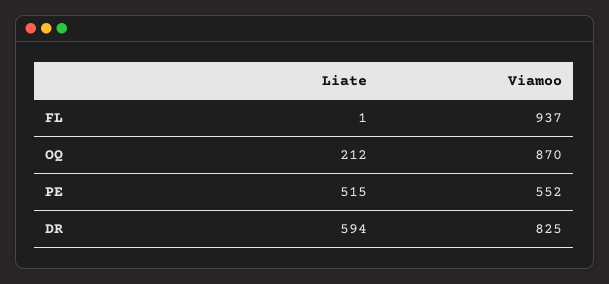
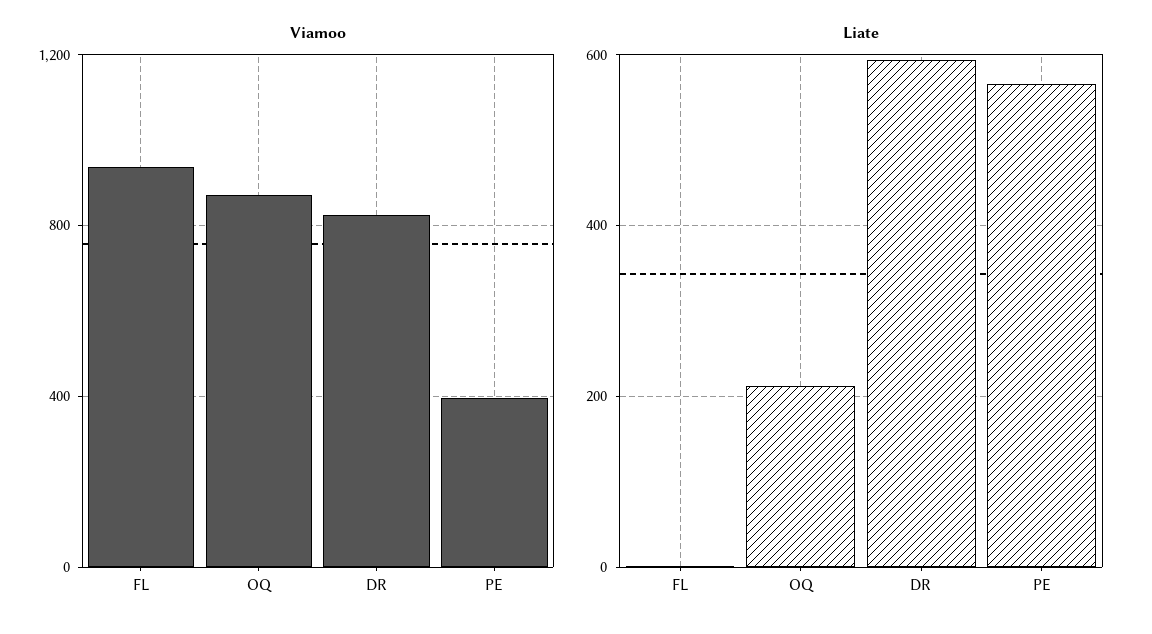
Liate, PE: 515 -> 560
Viamoo, PE: 552 -> 400

